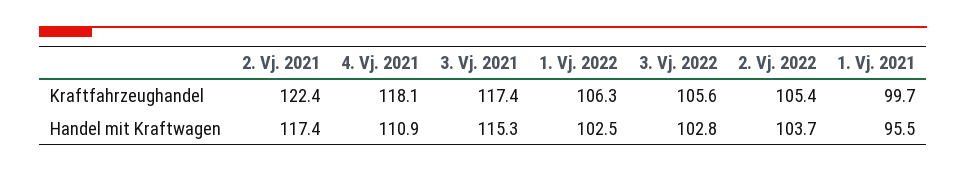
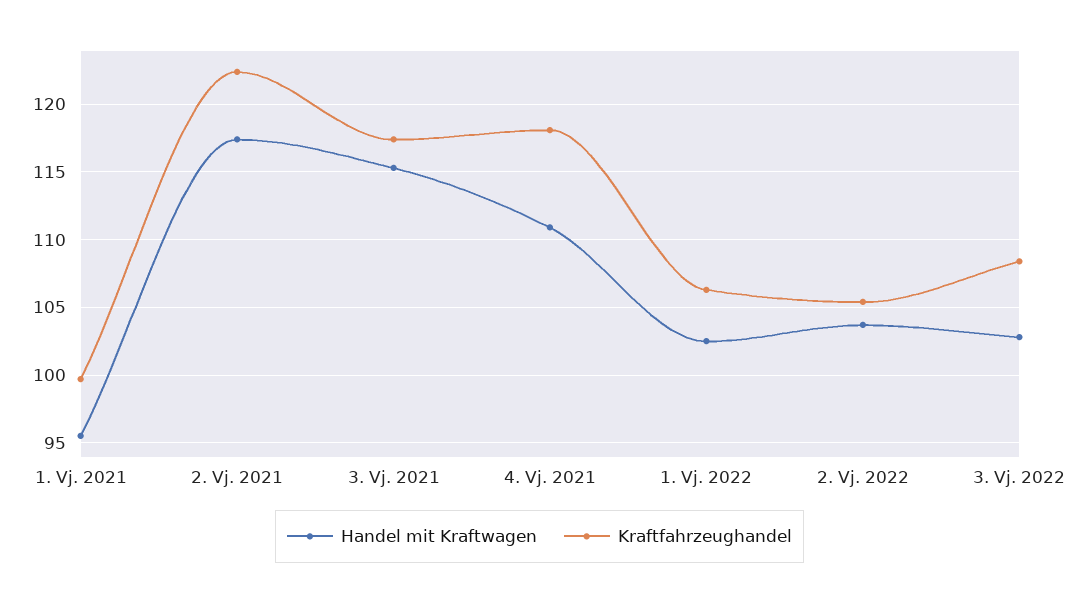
Kraftfahrzeughandel, 3. Vj. 2022: 105.6 -> 108.5

